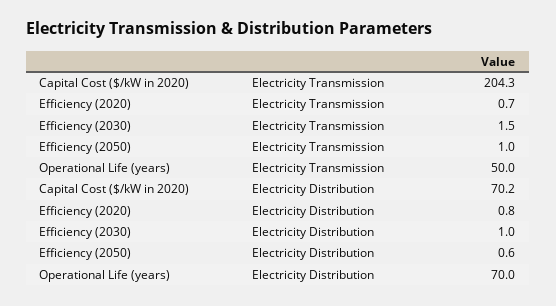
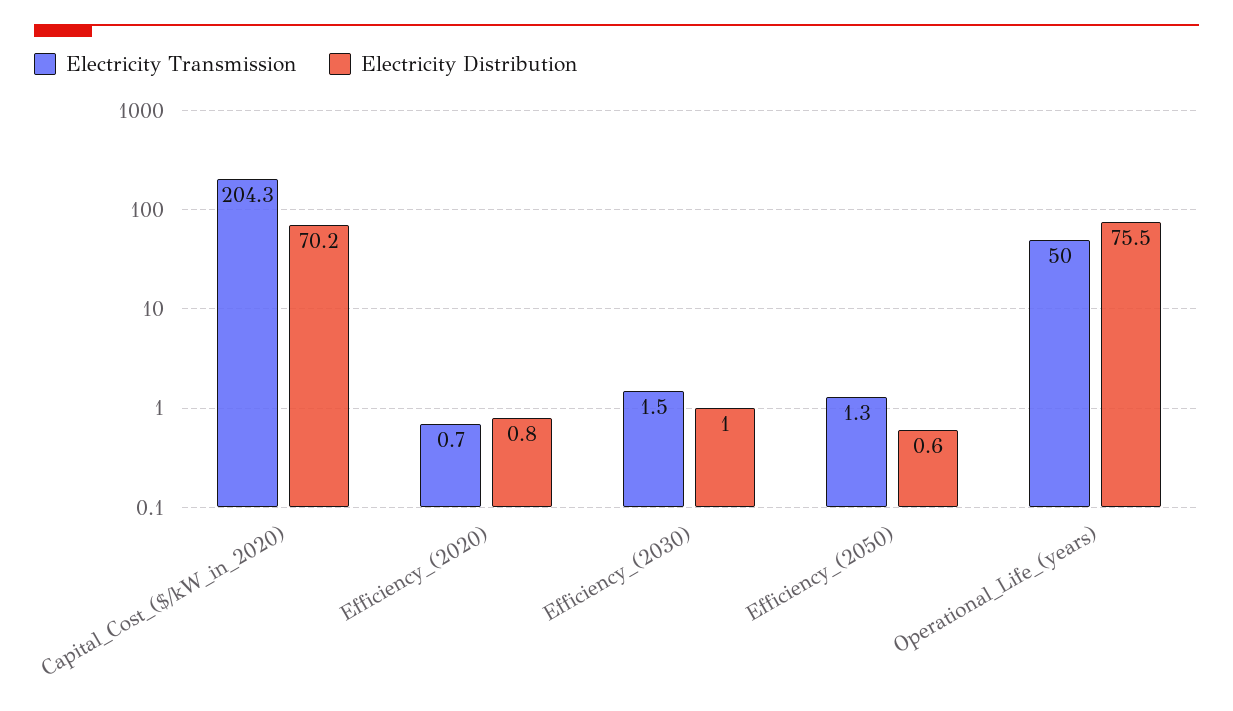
Electricity Transmission, Efficiency (2050): 1 -> 1.3
Electricity Distribution, Operational Life (years): 70 -> 75.5

